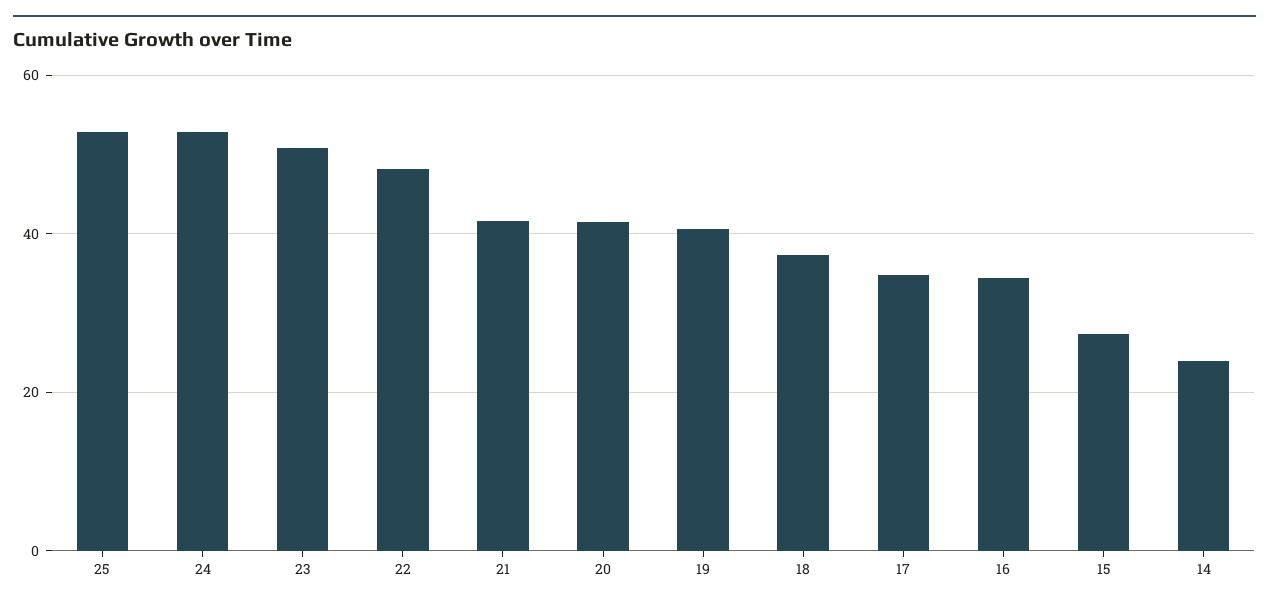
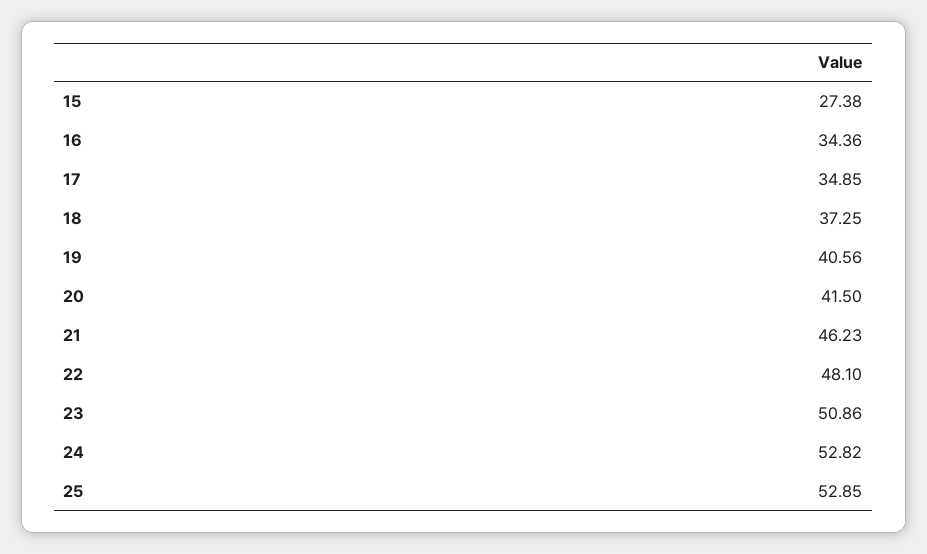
21: 42 -> 46.23
14: 24 -> none

